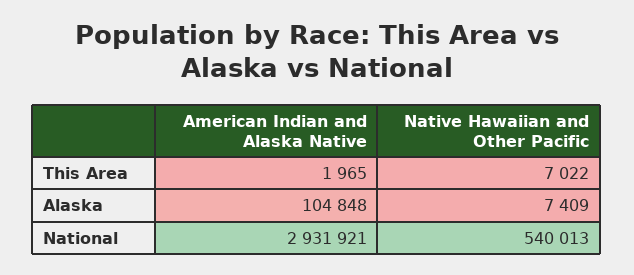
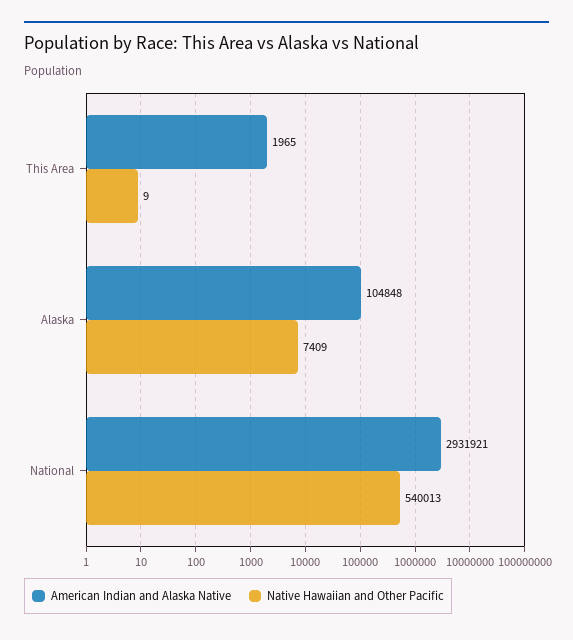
Native Hawaiian and Other Pacific, This Area: 7022 -> 9

